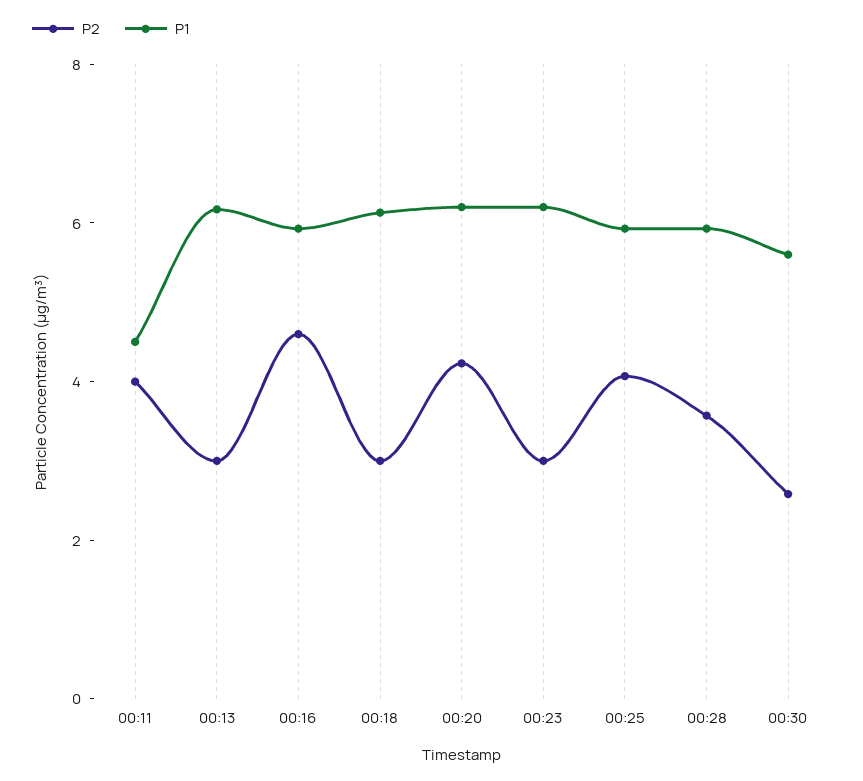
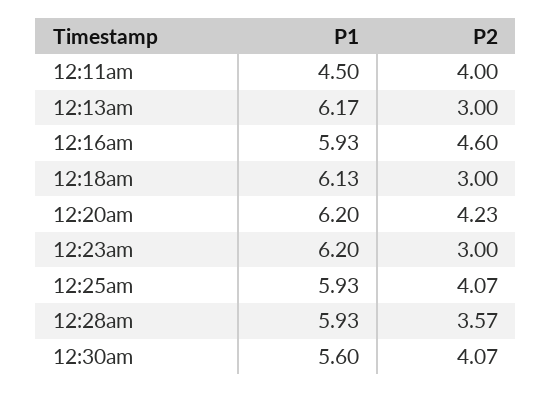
P2, 00:30: 2.5 -> 4.07

